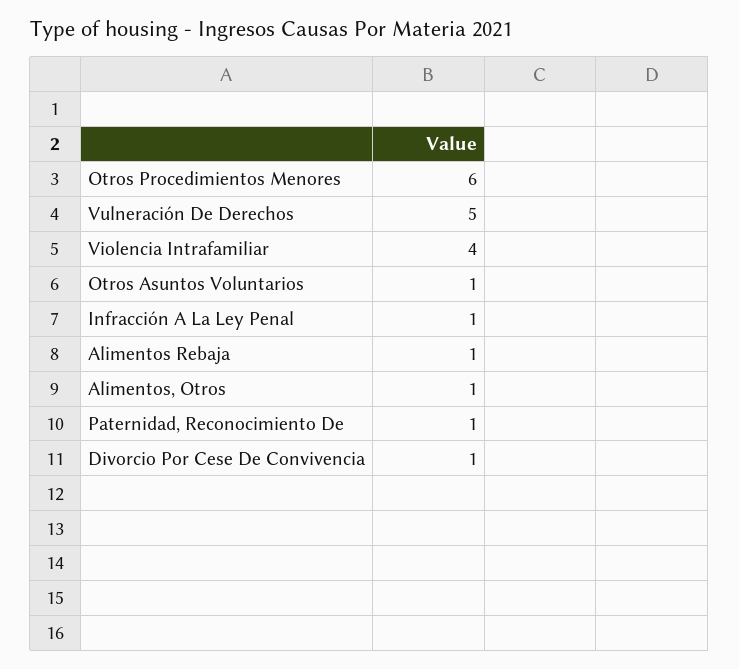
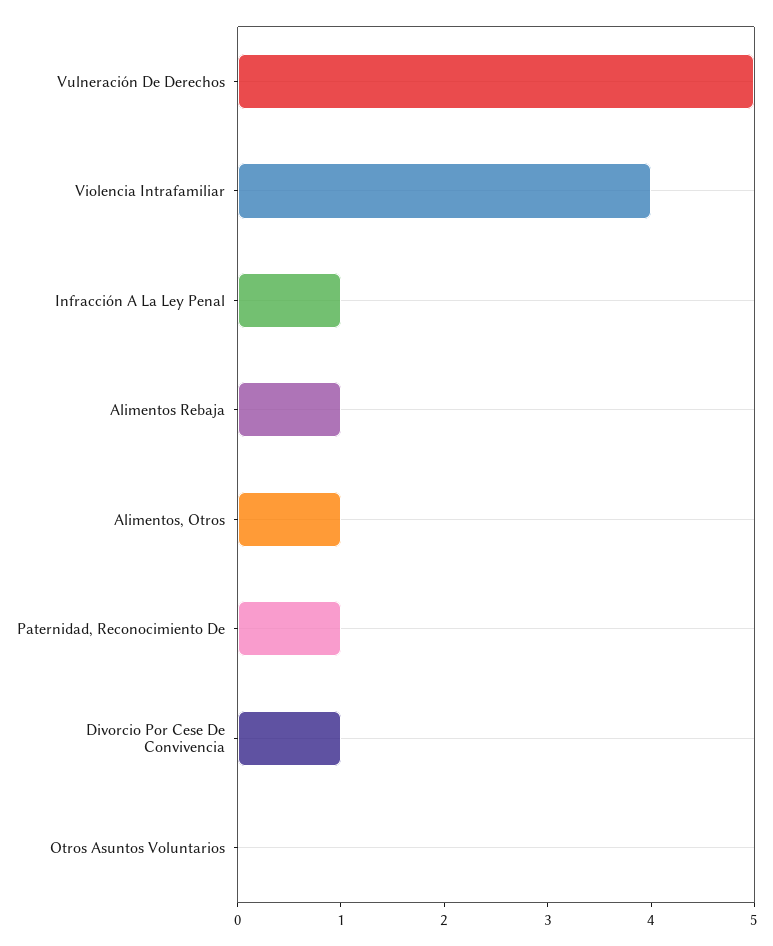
Otros Procedimientos Menores: 6 -> none
Otros Asuntos Voluntarios: 1 -> 0

